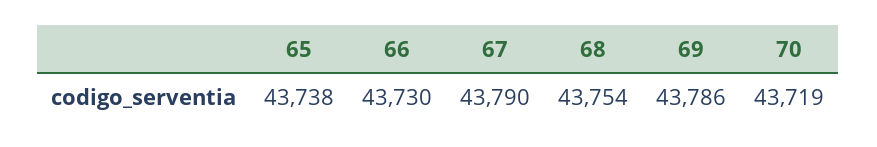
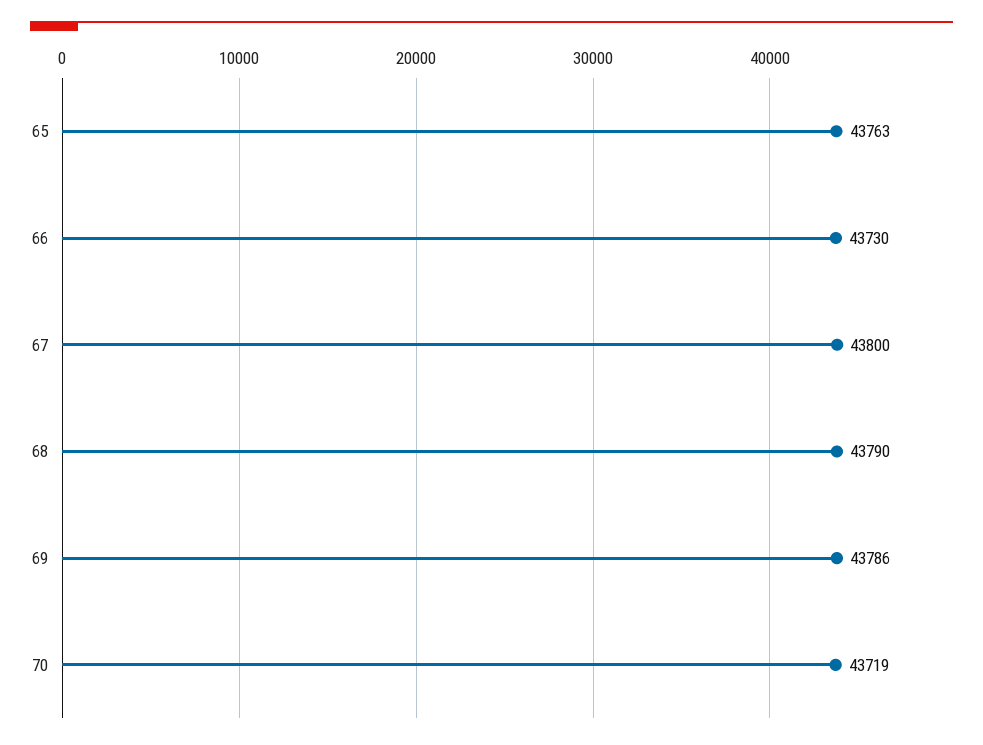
65: 43738 -> 43763
67: 43790 -> 43800
68: 43754 -> 43790

